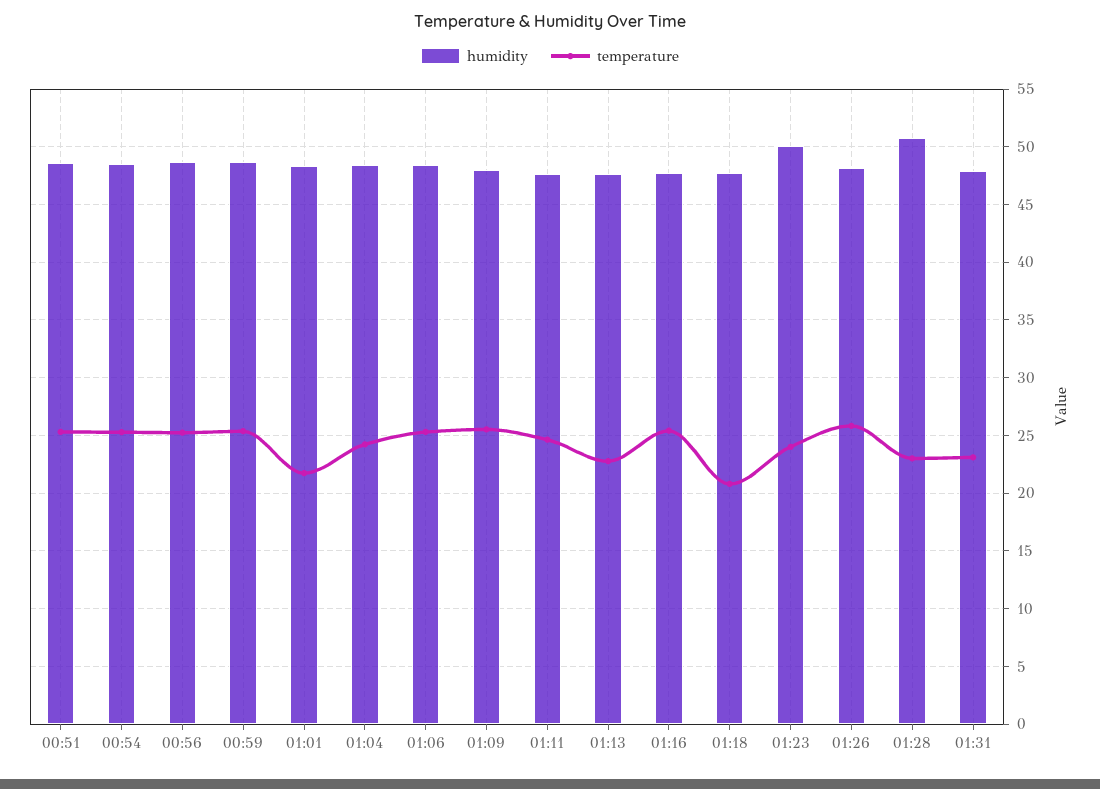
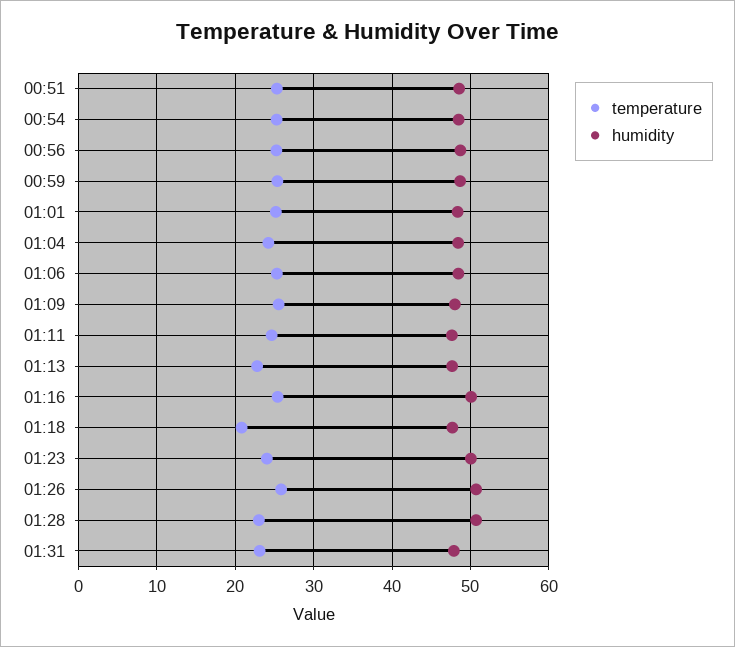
temperature, 01:01: 22 -> 25
humidity, 01:16: 48 -> 50
humidity, 01:26: 48 -> 51

